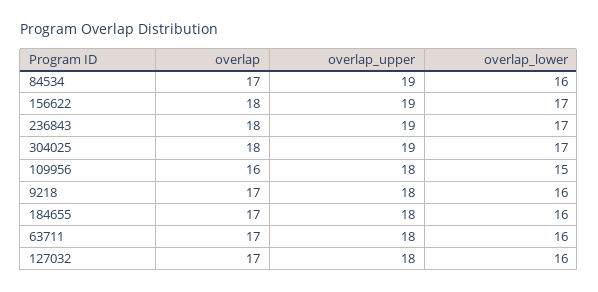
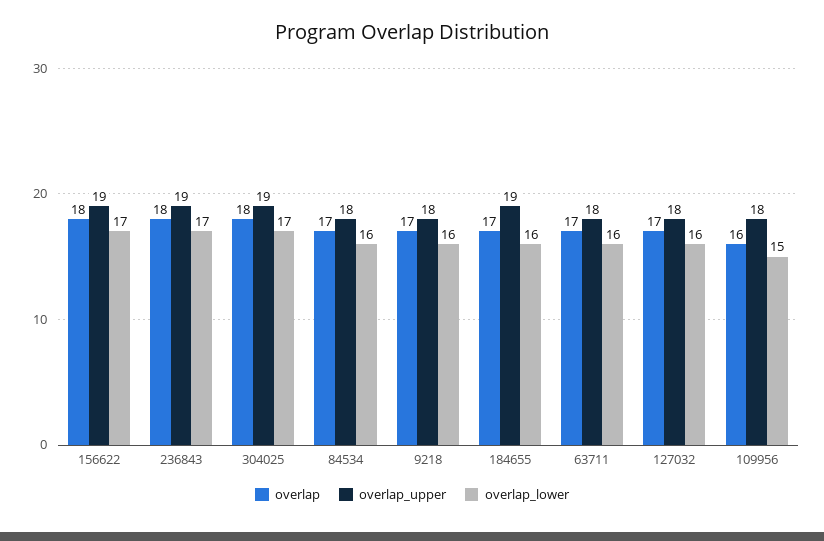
overlap_upper, 84534: 19 -> 18
overlap_upper, 184655: 18 -> 19

